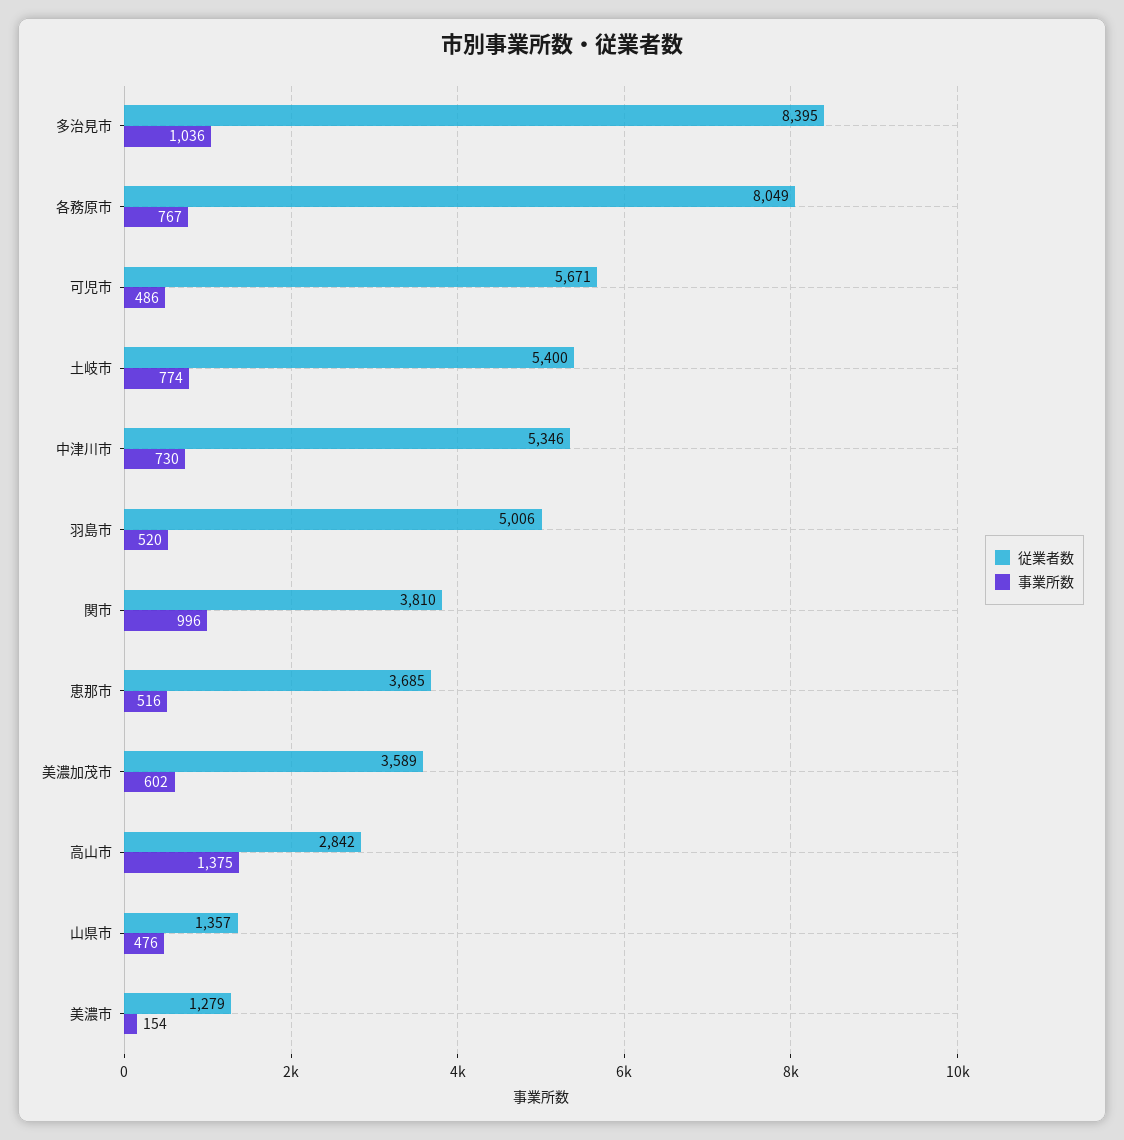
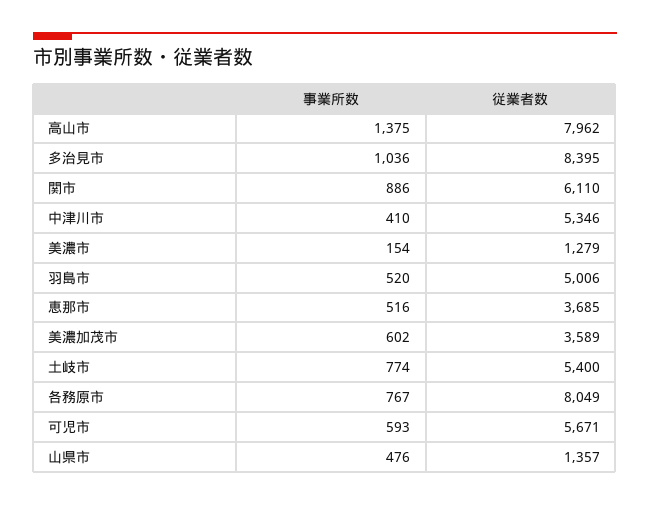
事業所数, 可児市: 486 -> 593
事業所数, 中津川市: 730 -> 410
従業者数, 関市: 3810 -> 6110
事業所数, 関市: 996 -> 886
従業者数, 高山市: 2842 -> 7962

